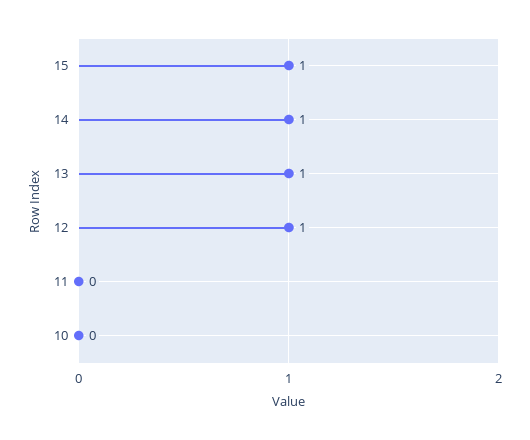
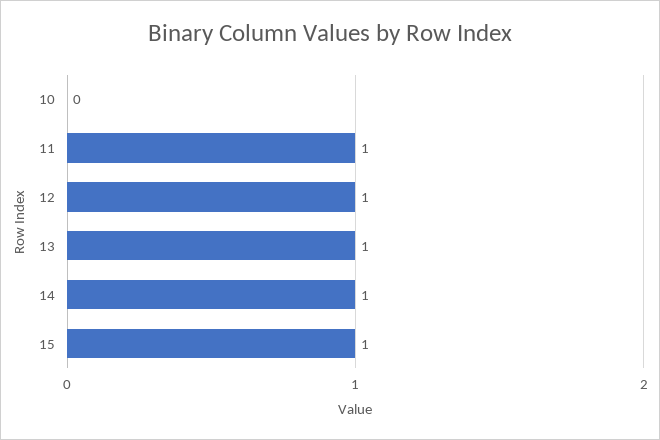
11: 0 -> 1

